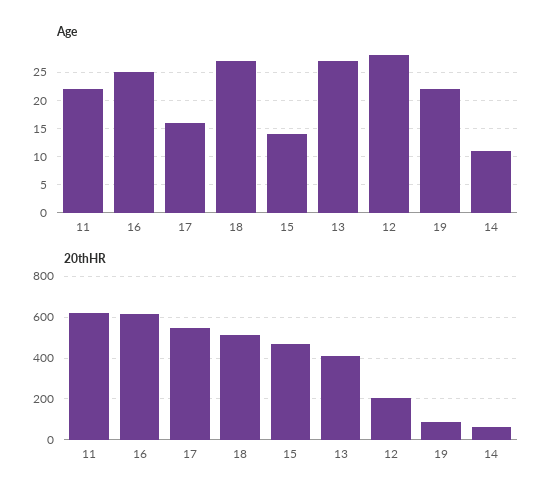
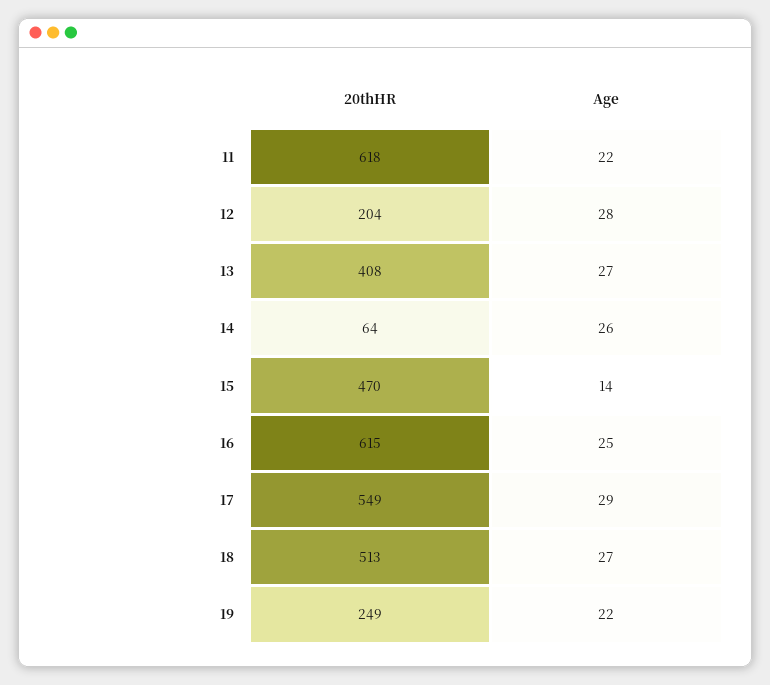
Age, 17: 15 -> 29
Age, 14: 10 -> 26
20thHR, 19: 100 -> 249

